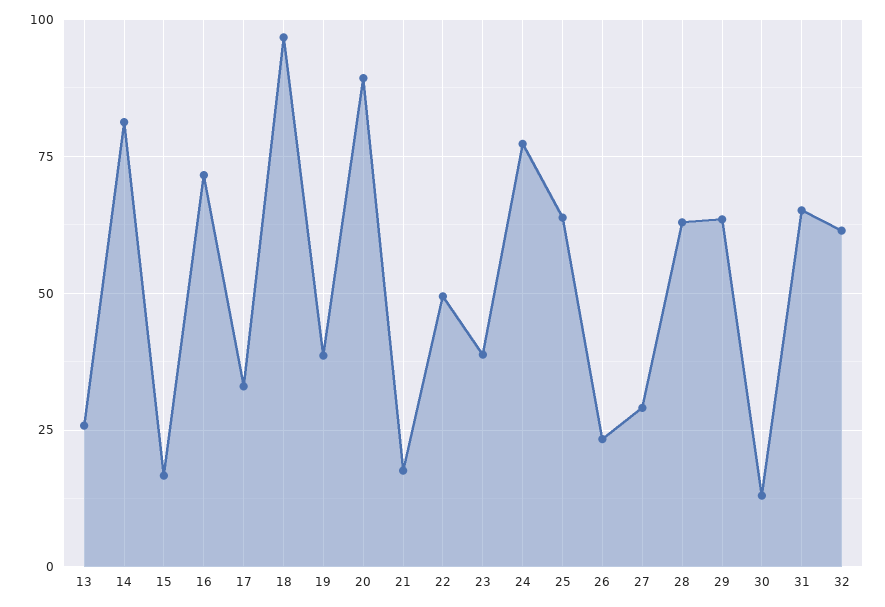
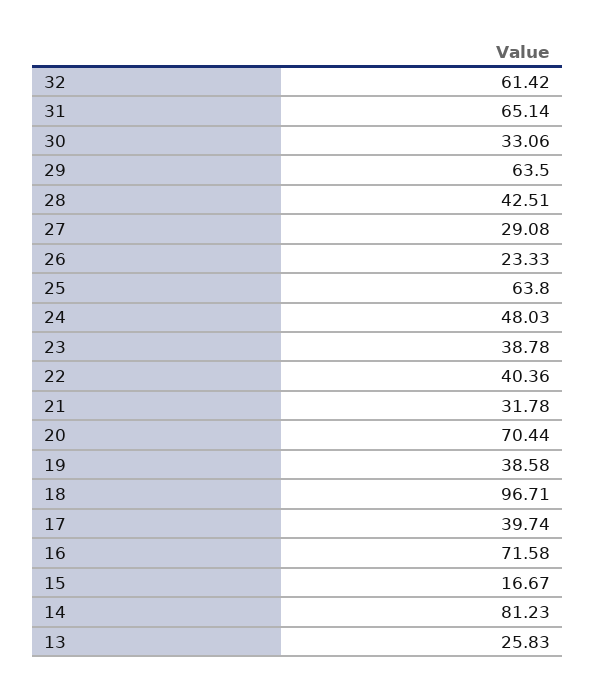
17: 32.5 -> 39.74
20: 90 -> 70.44
21: 17.5 -> 31.78
22: 50 -> 40.36
24: 77.5 -> 48.03
28: 62.5 -> 42.51
30: 12.5 -> 33.06

